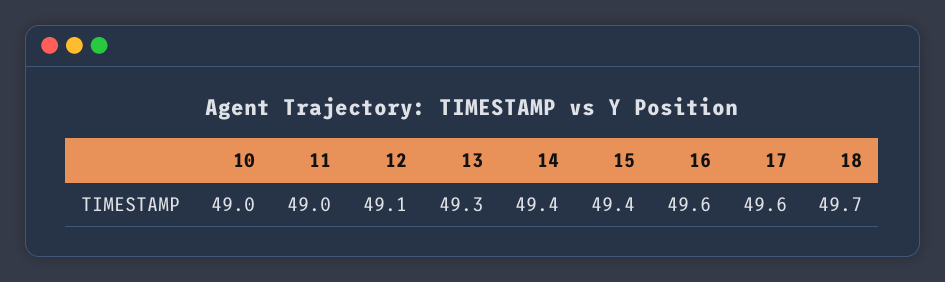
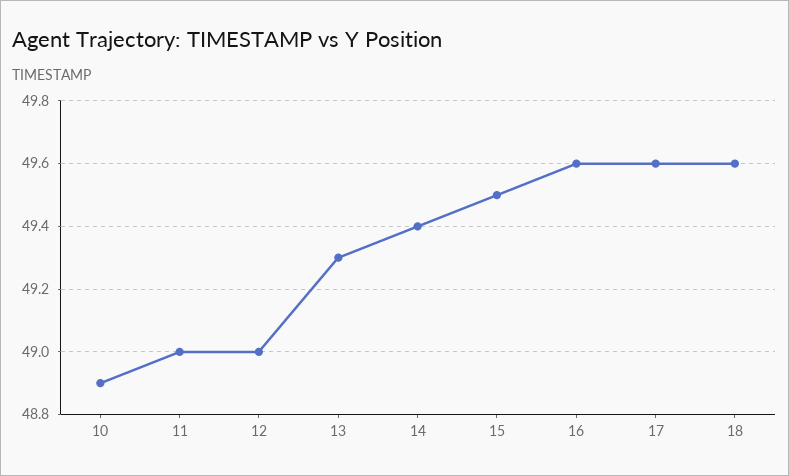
10: 49 -> 48.9
12: 49.1 -> 49
15: 49.4 -> 49.5
18: 49.7 -> 49.6

